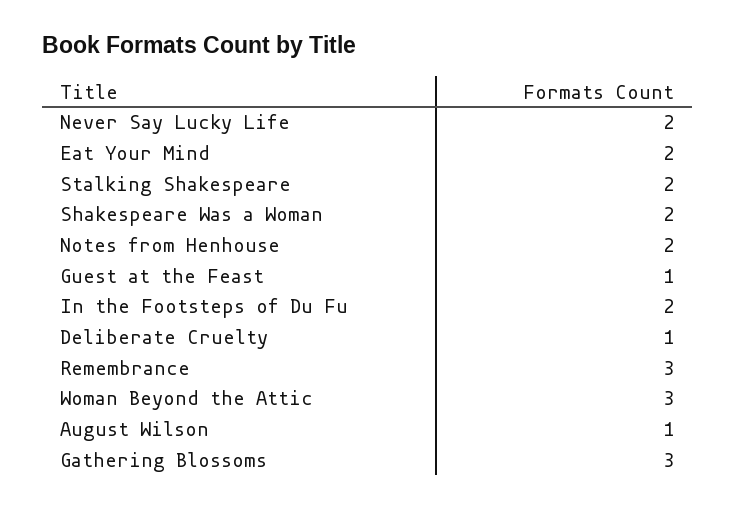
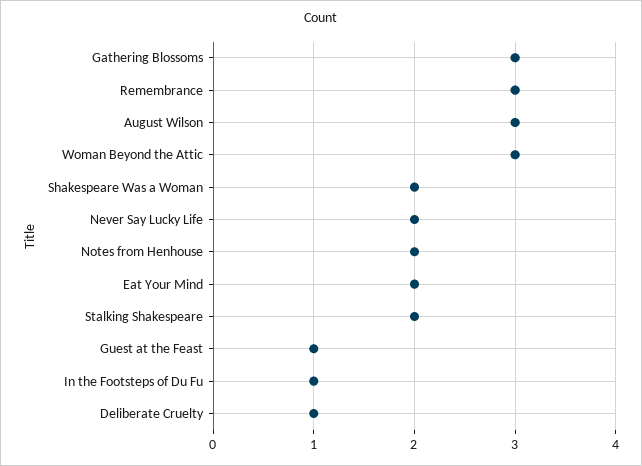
In the Footsteps of Du Fu: 2 -> 1
August Wilson: 1 -> 3

